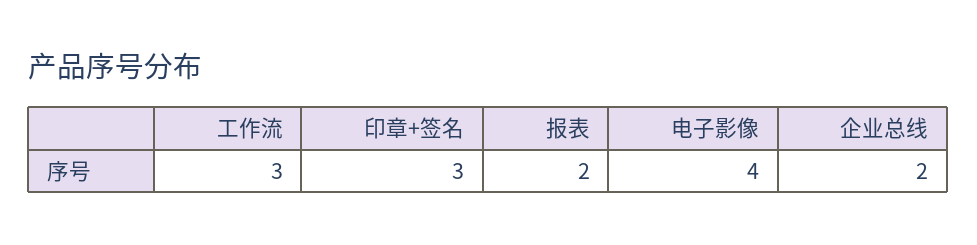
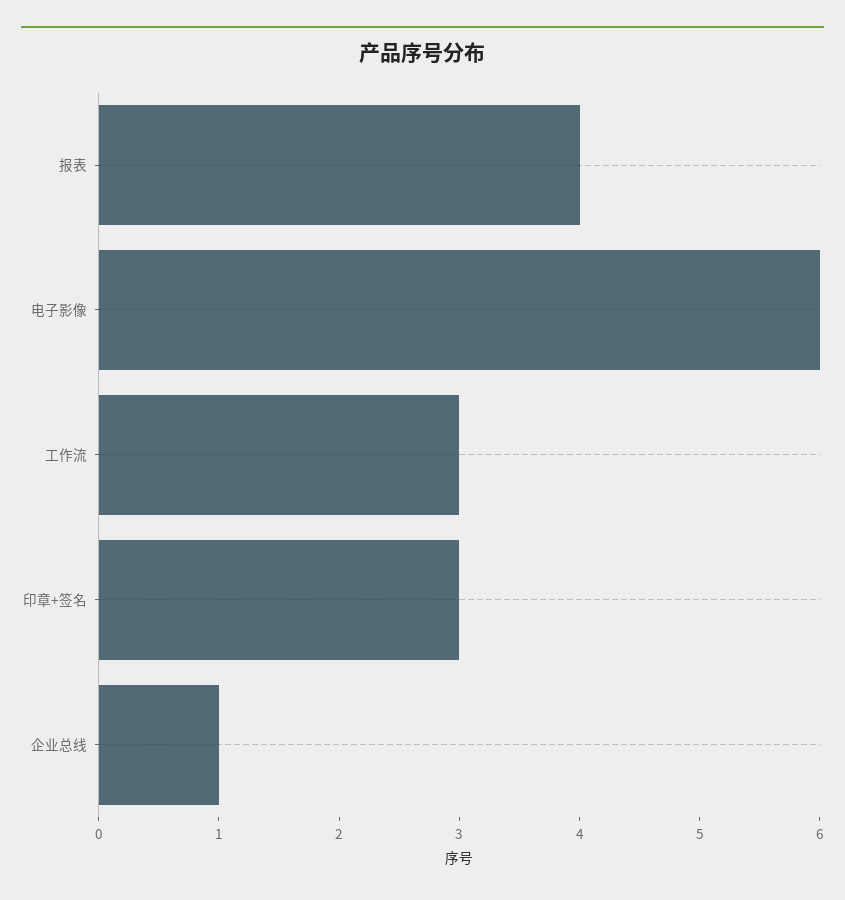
报表: 2 -> 4
电子影像: 4 -> 6
企业总线: 2 -> 1

